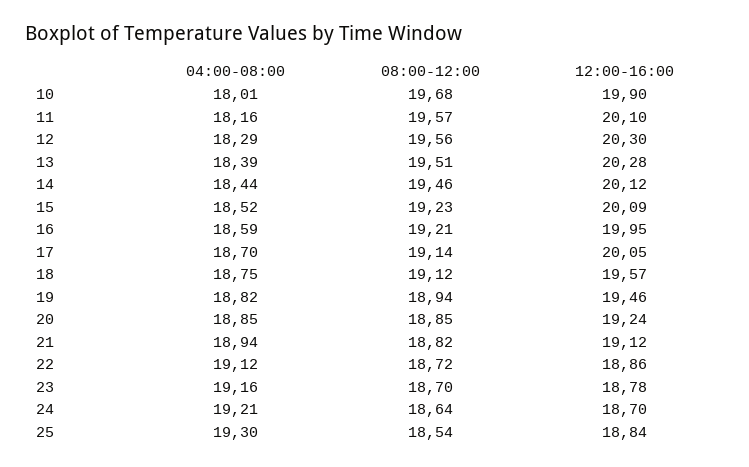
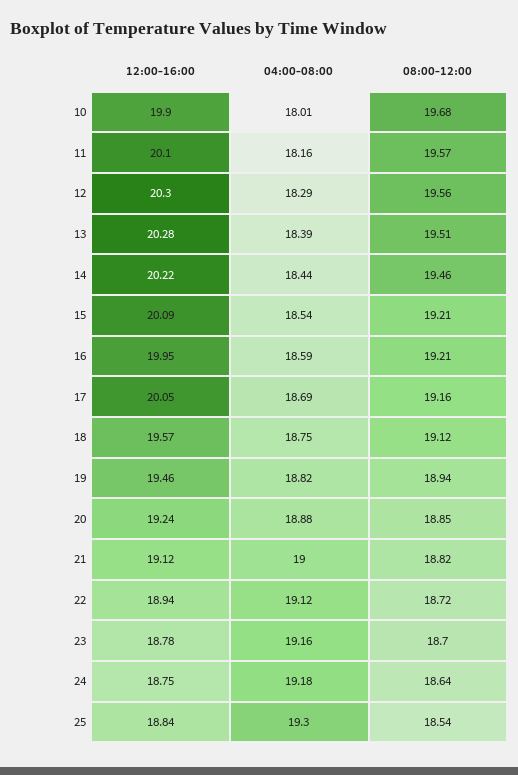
12:00-16:00, 14: 20.12 -> 20.22
04:00-08:00, 15: 18.52 -> 18.54
08:00-12:00, 15: 19.23 -> 19.21
04:00-08:00, 17: 18.7 -> 18.69
08:00-12:00, 17: 19.14 -> 19.16
04:00-08:00, 20: 18.85 -> 18.88
04:00-08:00, 21: 18.94 -> 19
12:00-16:00, 22: 18.86 -> 18.94
04:00-08:00, 24: 19.21 -> 19.18
12:00-16:00, 24: 18.7 -> 18.75

